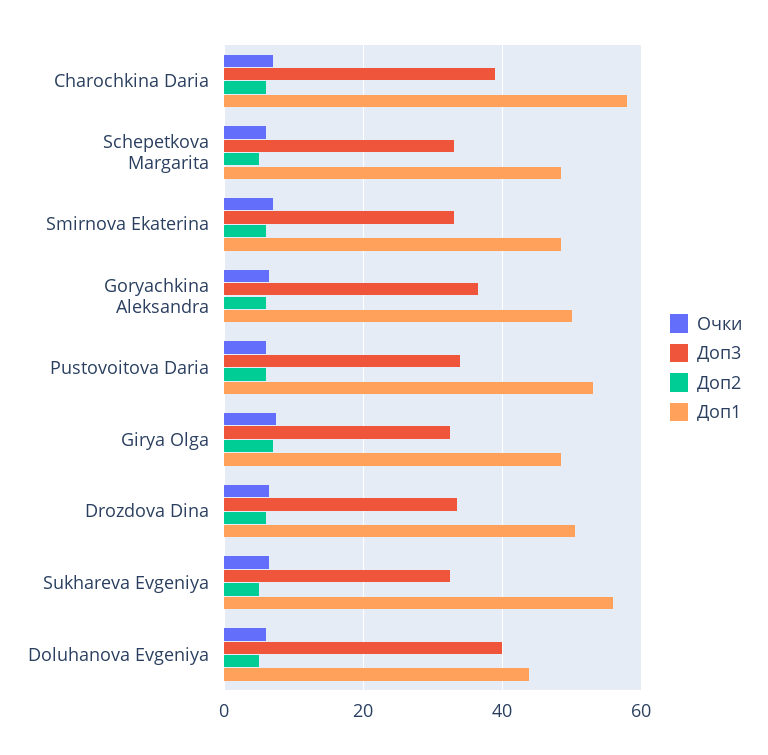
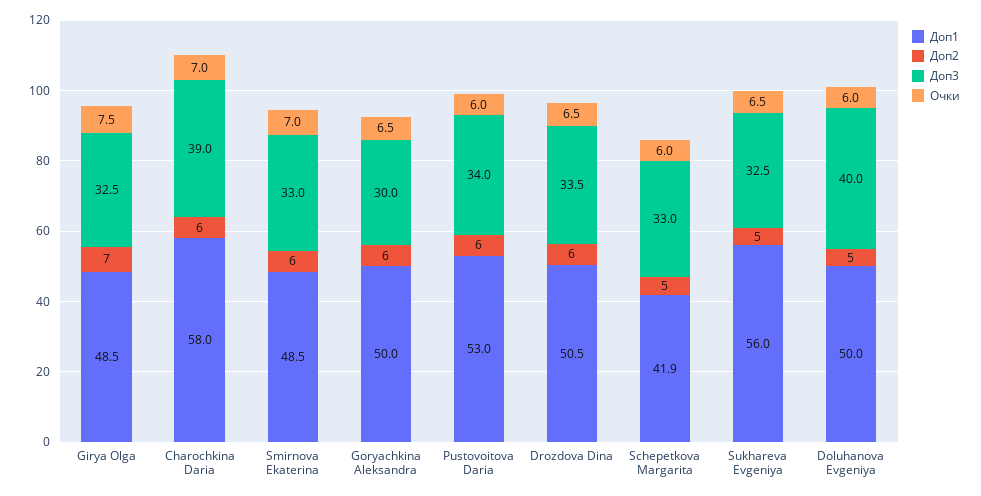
Доп1, Schepetkova Margarita: 48 -> 41.9
Доп3, Goryachkina Aleksandra: 36 -> 30
Доп1, Doluhanova Evgeniya: 44 -> 50

